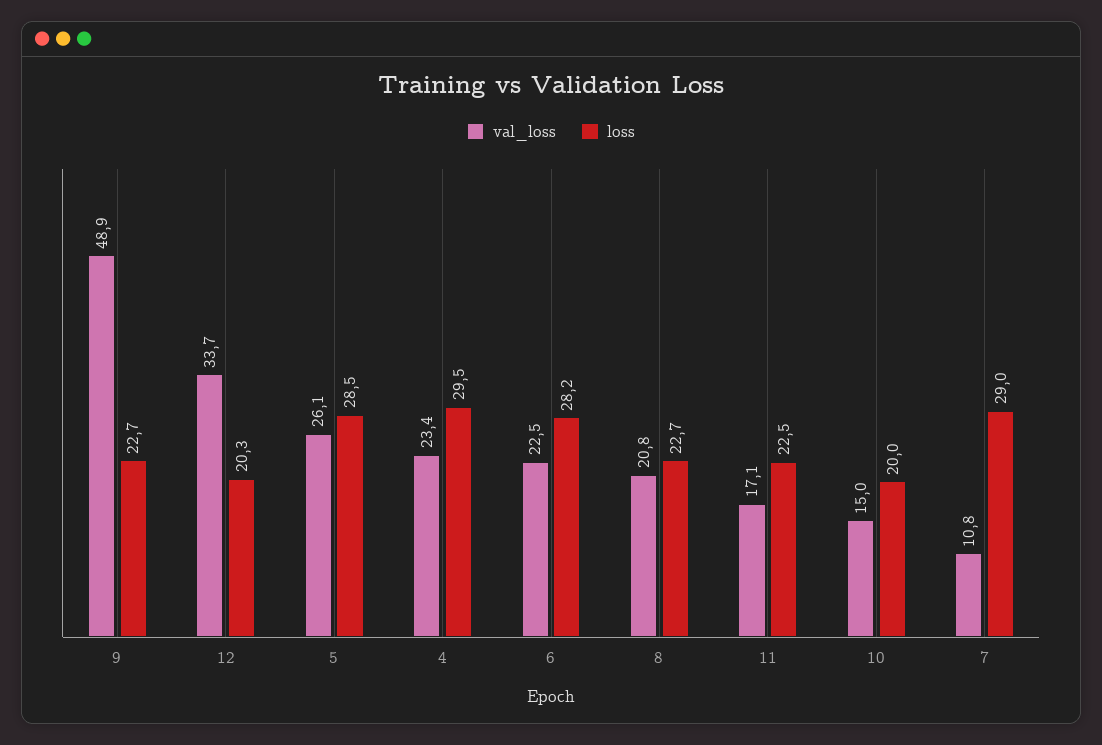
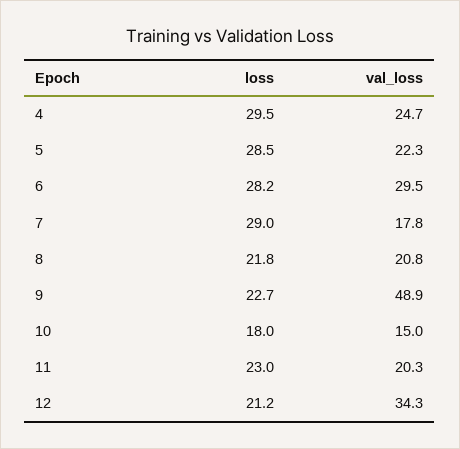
val_loss, 12: 33.7 -> 34.3
loss, 12: 20.3 -> 21.2
val_loss, 5: 26.1 -> 22.3
val_loss, 4: 23.4 -> 24.7
val_loss, 6: 22.5 -> 29.5
loss, 8: 22.7 -> 21.8
val_loss, 11: 17.1 -> 20.3
loss, 11: 22.5 -> 23
loss, 10: 20 -> 18
val_loss, 7: 10.8 -> 17.8

